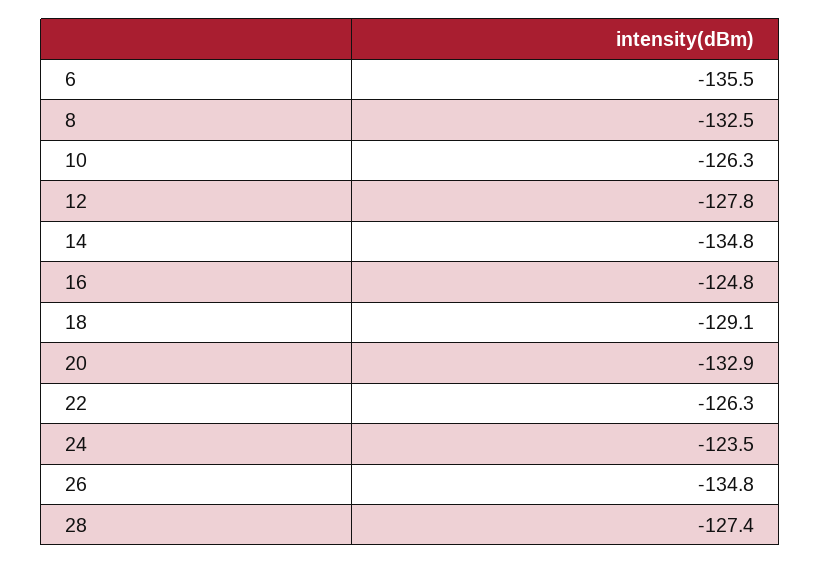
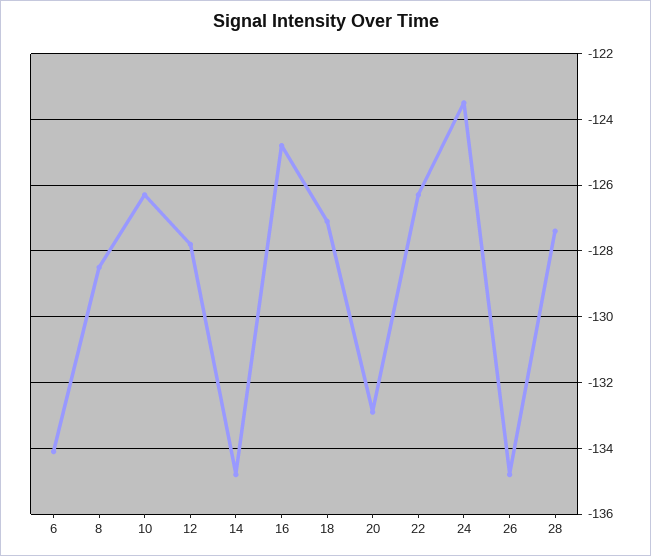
6: -135.5 -> -134
8: -132.5 -> -128.5
18: -129.1 -> -127

